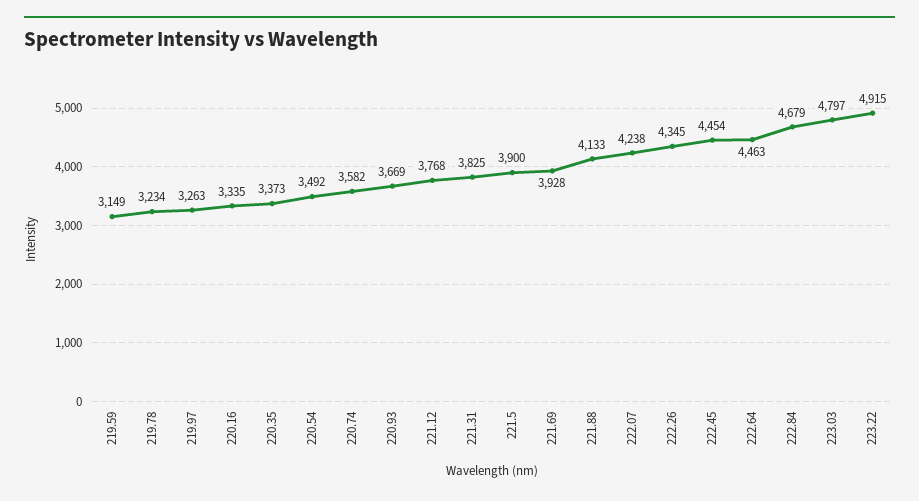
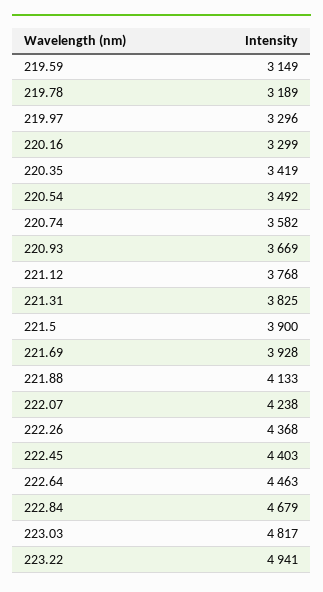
219.78: 3234 -> 3189
219.97: 3263 -> 3296
220.16: 3335 -> 3299
220.35: 3373 -> 3419
222.26: 4345 -> 4368
222.45: 4454 -> 4403
223.03: 4797 -> 4817
223.22: 4915 -> 4941

